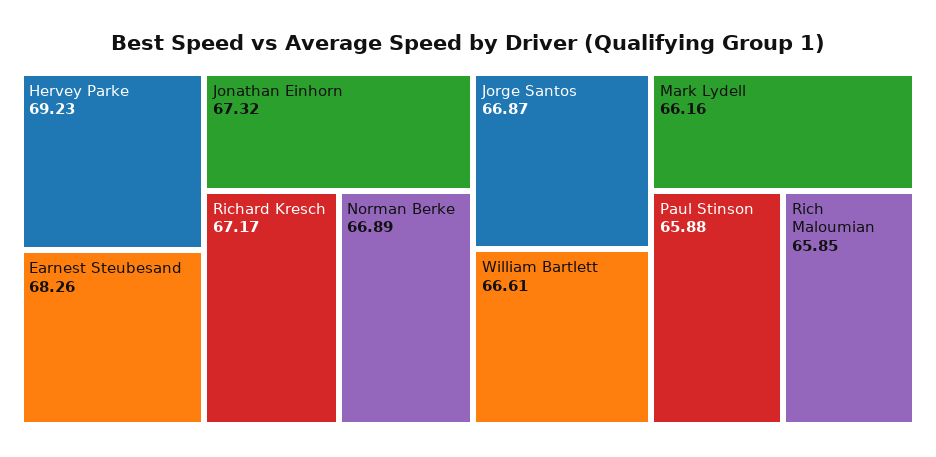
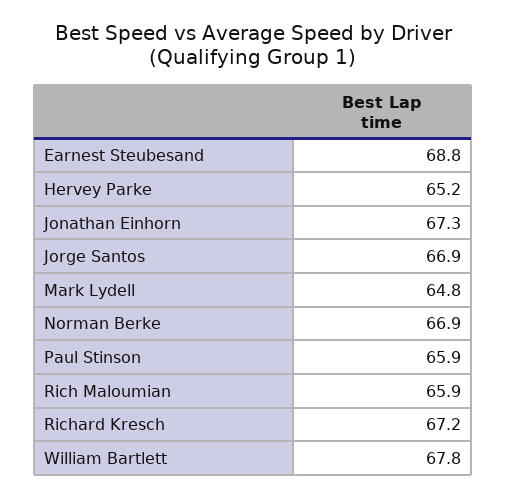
Hervey Parke: 69.23 -> 65.2
Earnest Steubesand: 68.26 -> 68.8
William Bartlett: 66.61 -> 67.8
Mark Lydell: 66.16 -> 64.8

